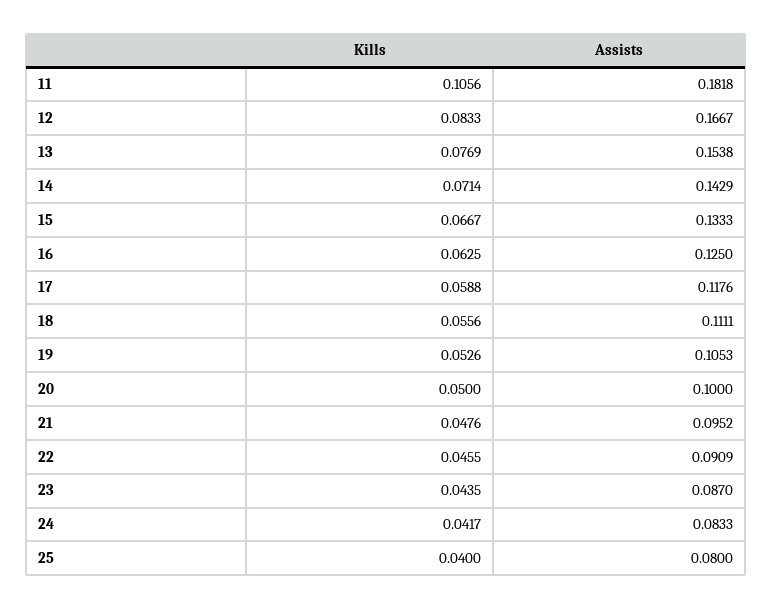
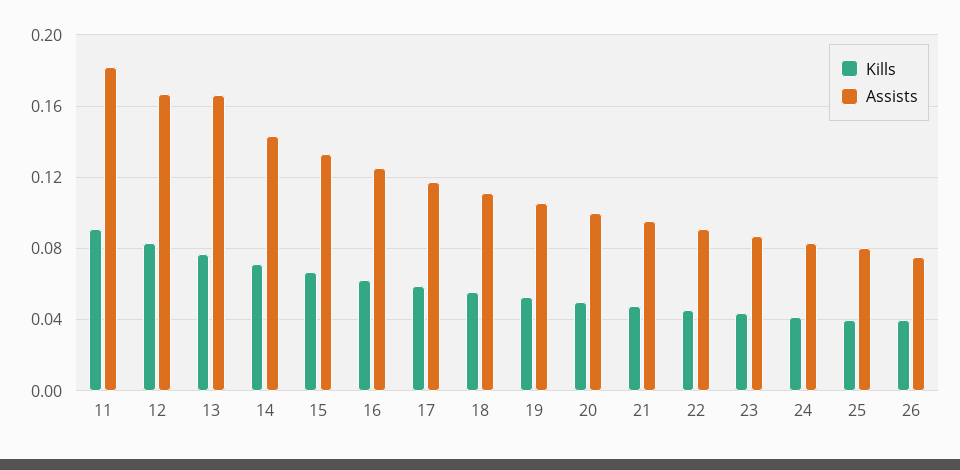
Kills, 11: 0.1056 -> 0.09
Assists, 13: 0.1538 -> 0.165
Kills, 26: none -> 0.04
Assists, 26: none -> 0.075

